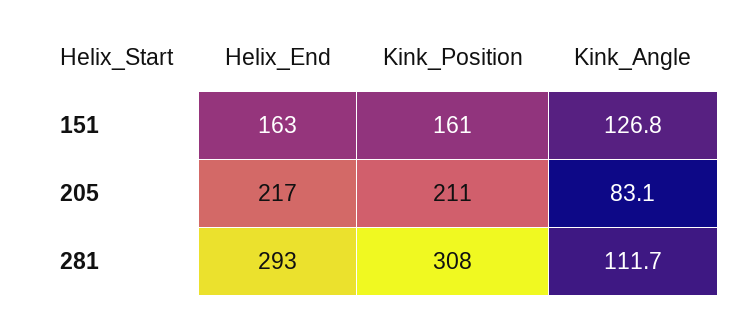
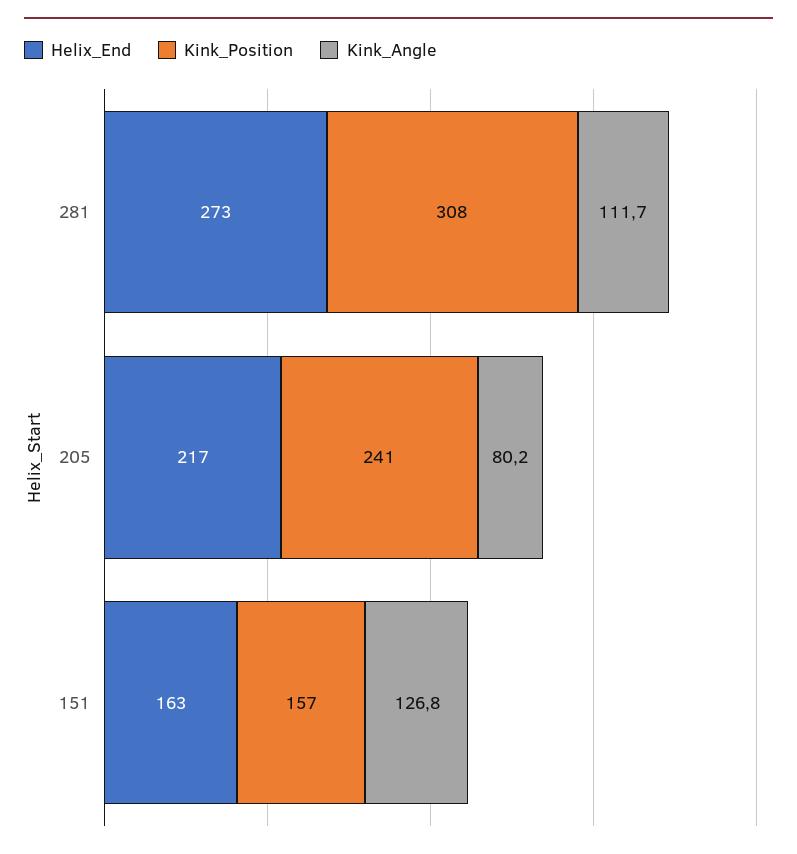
Kink_Position, 151: 161 -> 157
Kink_Position, 205: 211 -> 241
Kink_Angle, 205: 83.1 -> 80.2
Helix_End, 281: 293 -> 273

